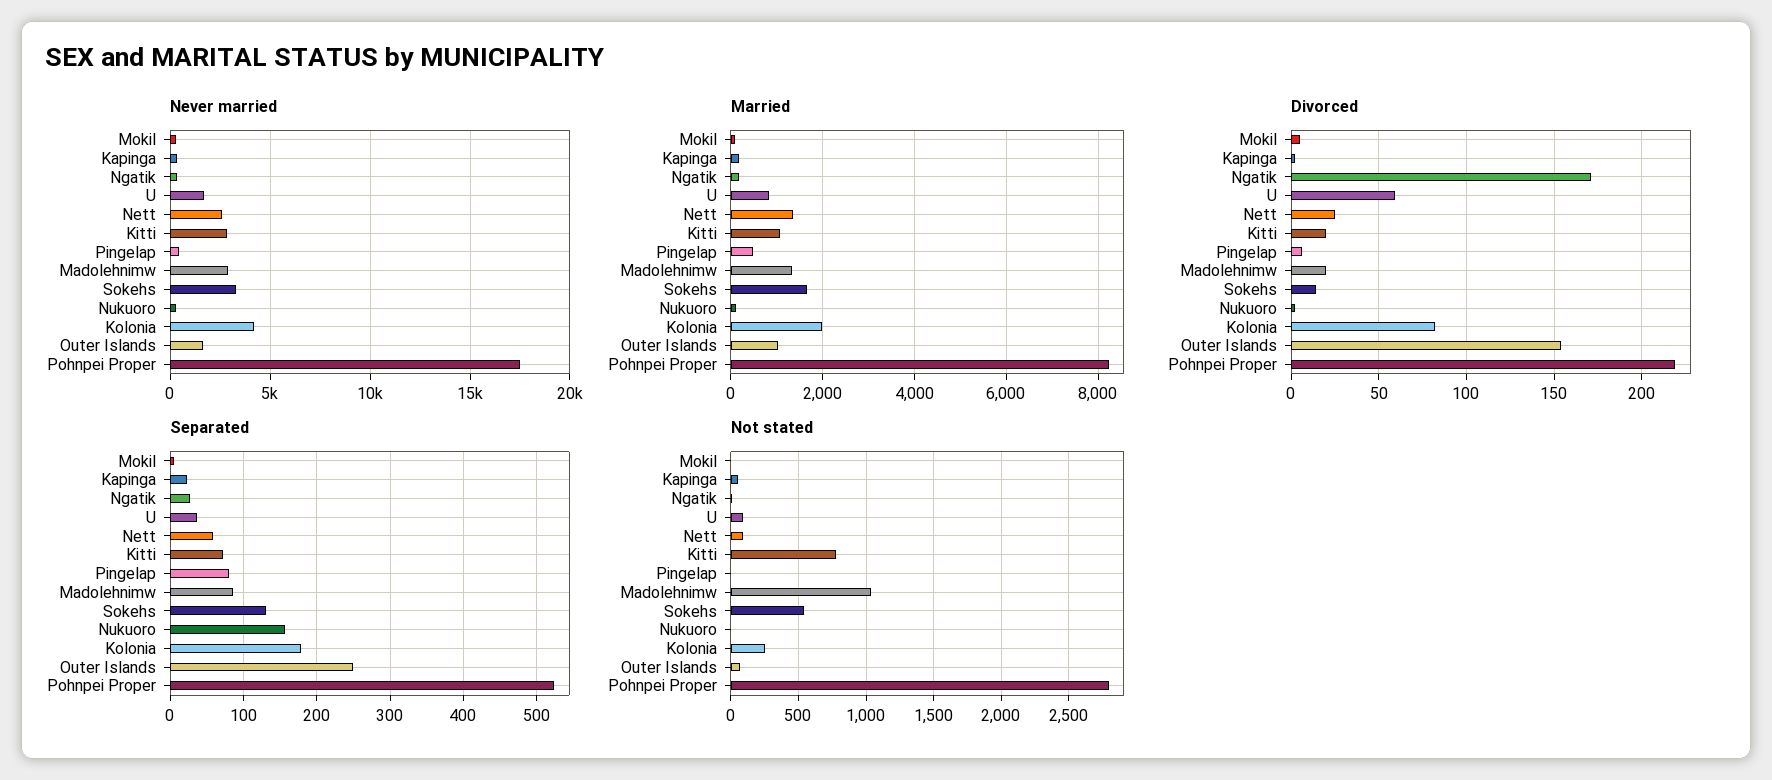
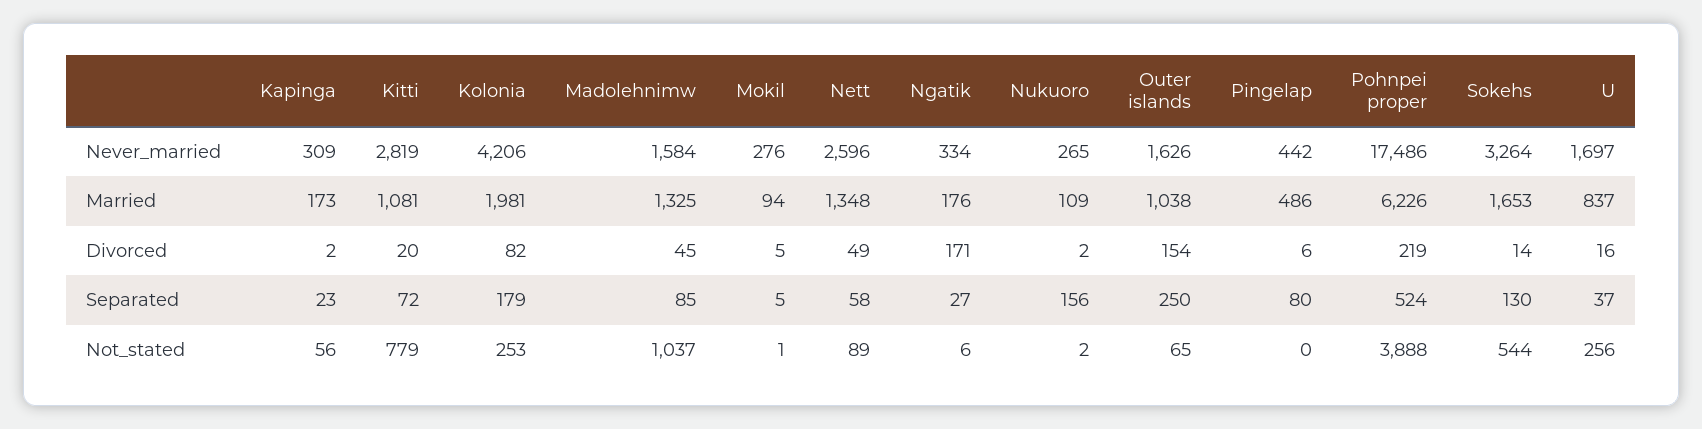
Never married, Madolehnimw: 3000 -> 1584
Married, Pohnpei Proper: 8200 -> 6226
Divorced, U: 60 -> 16
Divorced, Nett: 25 -> 49
Divorced, Madolehnimw: 20 -> 45
Not stated, U: 100 -> 256
Not stated, Pohnpei Proper: 2800 -> 3888

